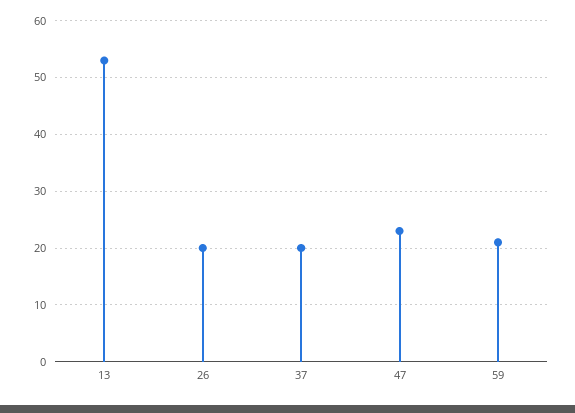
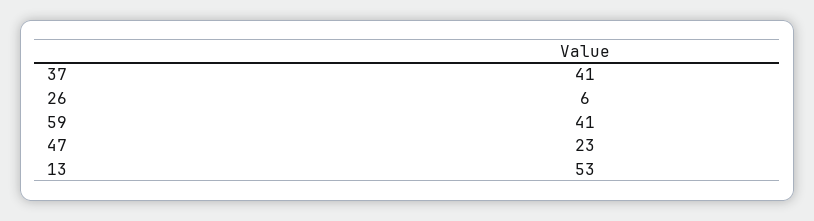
26: 20 -> 6
37: 20 -> 41
59: 20 -> 41

